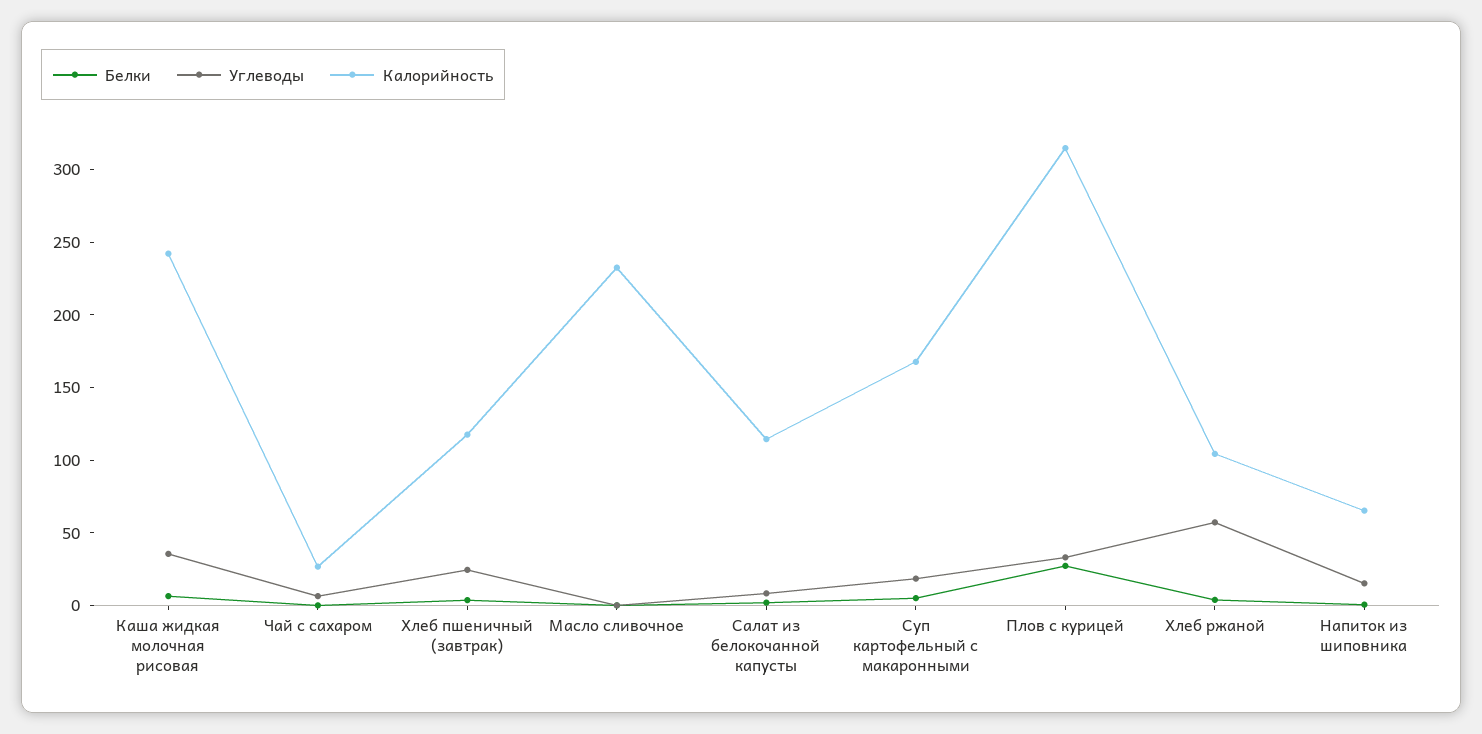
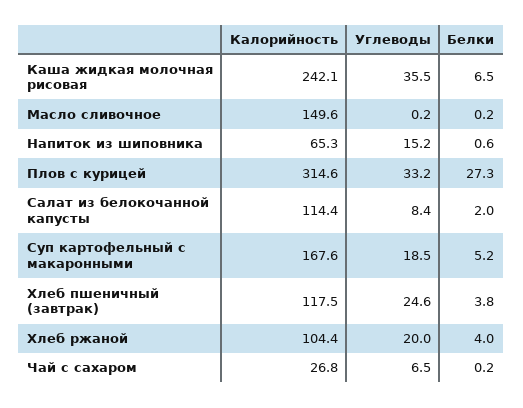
Калорийность, Масло сливочное: 230 -> 149.6
Углеводы, Хлеб ржаной: 60 -> 20

